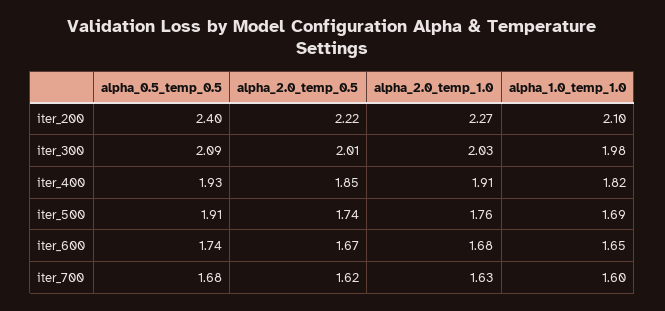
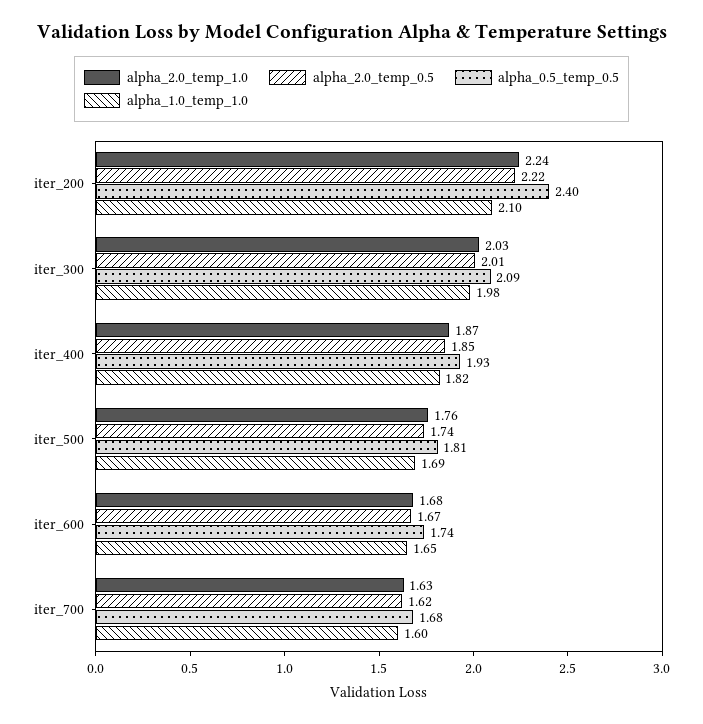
alpha_2.0_temp_1.0, iter_200: 2.27 -> 2.24
alpha_2.0_temp_1.0, iter_400: 1.91 -> 1.87
alpha_0.5_temp_0.5, iter_500: 1.91 -> 1.81

